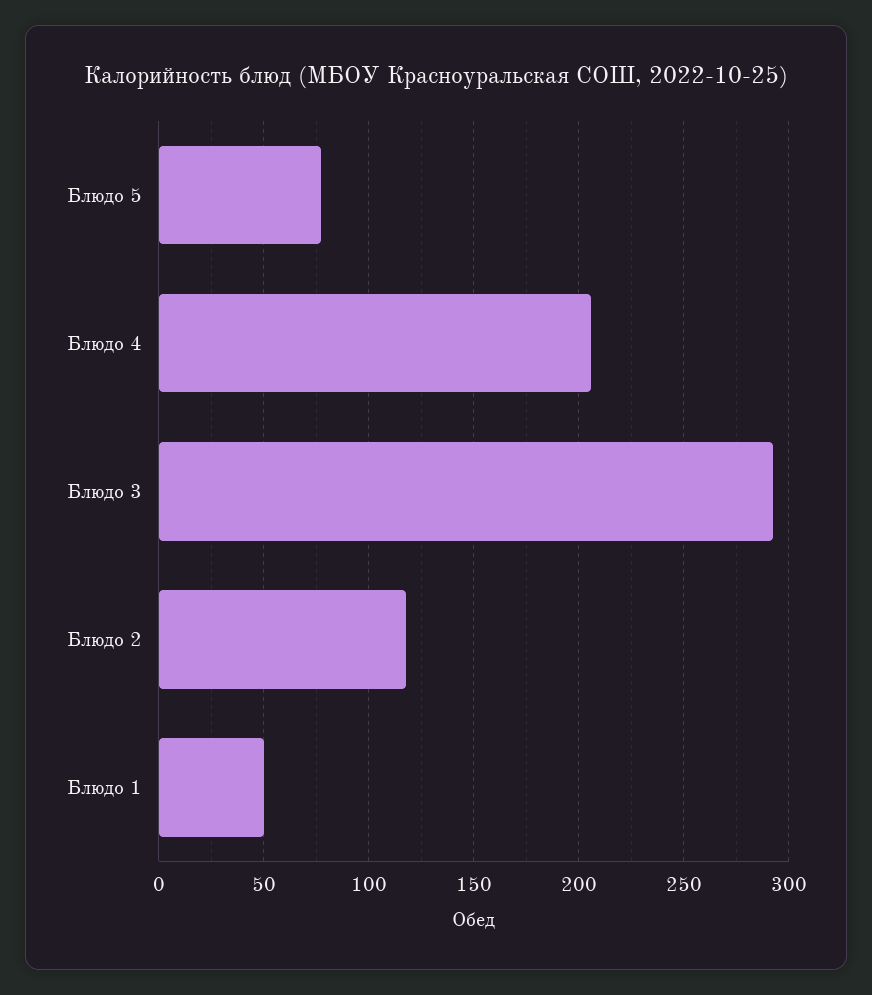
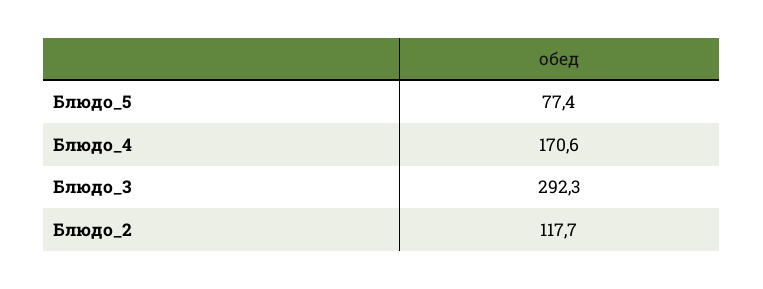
Блюдо 4: 205 -> 170.6
Блюдо 1: 50 -> none

